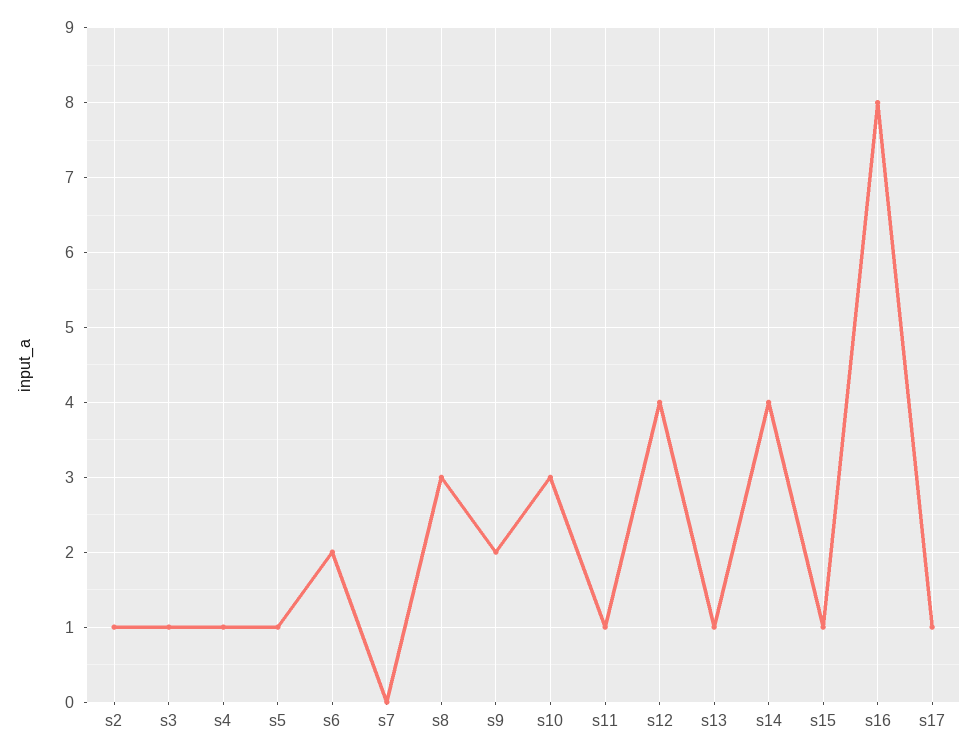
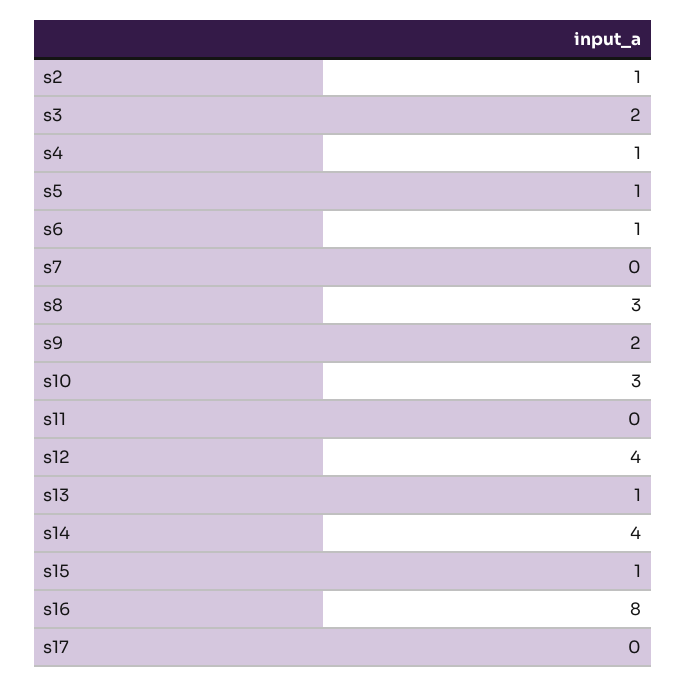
s3: 1 -> 2
s6: 2 -> 1
s11: 1 -> 0
s17: 1 -> 0

